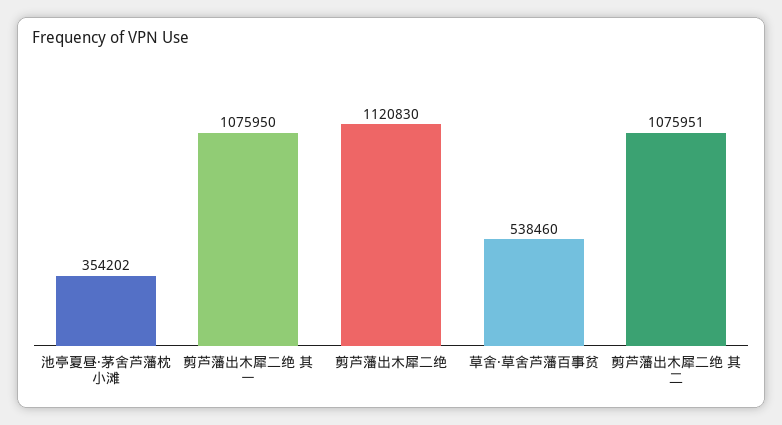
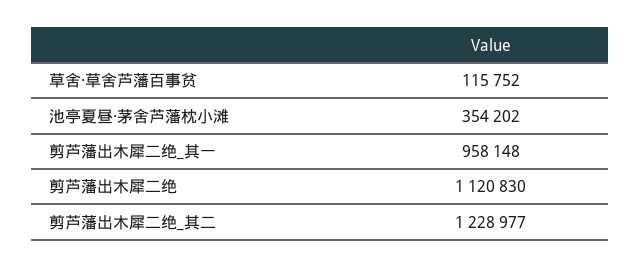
剪芦藩出木犀二绝 其一: 1075950 -> 958148
草舍·草舍芦藩百事贫: 538460 -> 115752
剪芦藩出木犀二绝 其二: 1075951 -> 1228977

